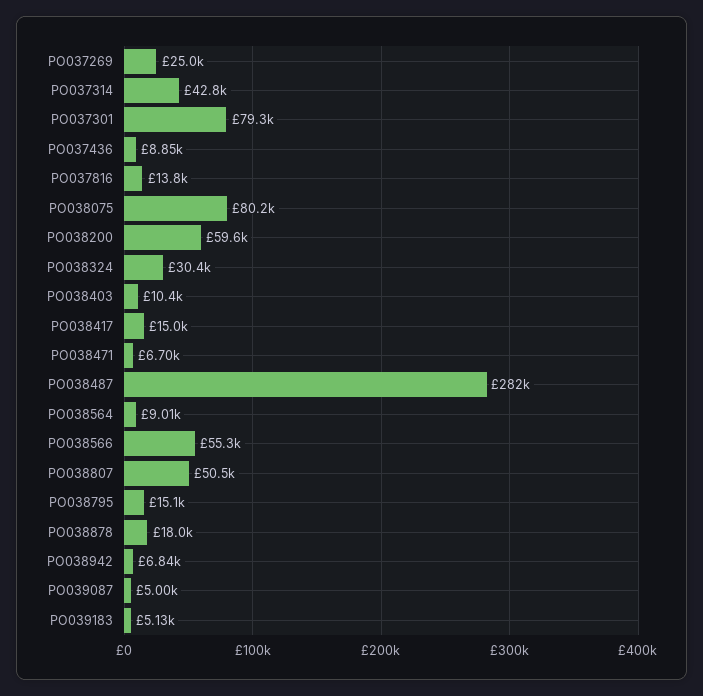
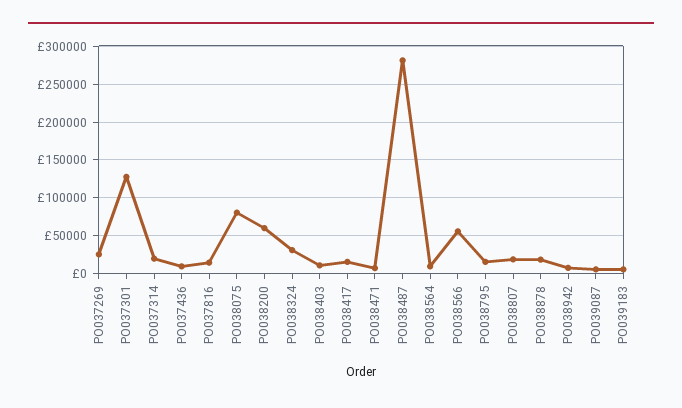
PO037314: 42800 -> 20000
PO037301: 79300 -> 130000
PO038807: 50500 -> 20000

